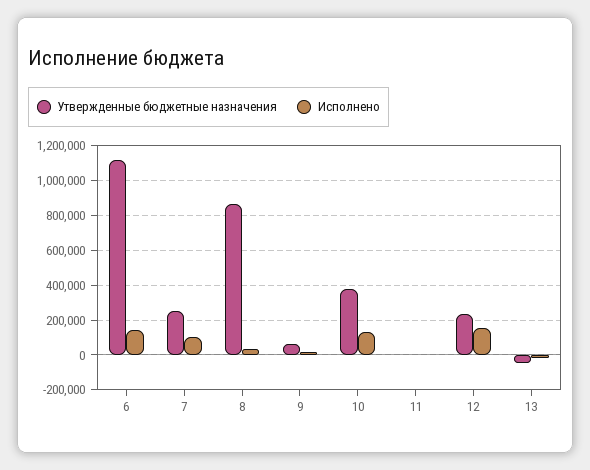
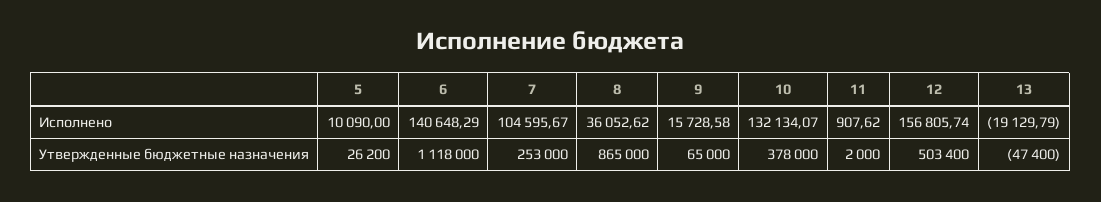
Утвержденные бюджетные назначения, 12: 250000 -> 503400
Исполнено, 5: none -> 10090
Утвержденные бюджетные назначения, 5: none -> 26200

